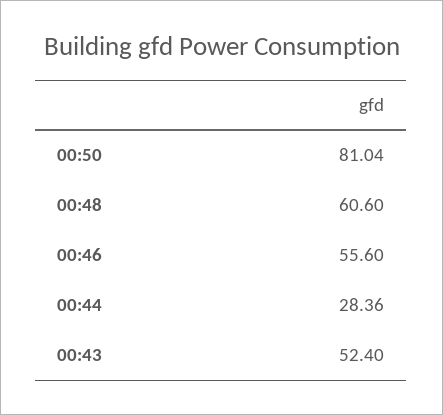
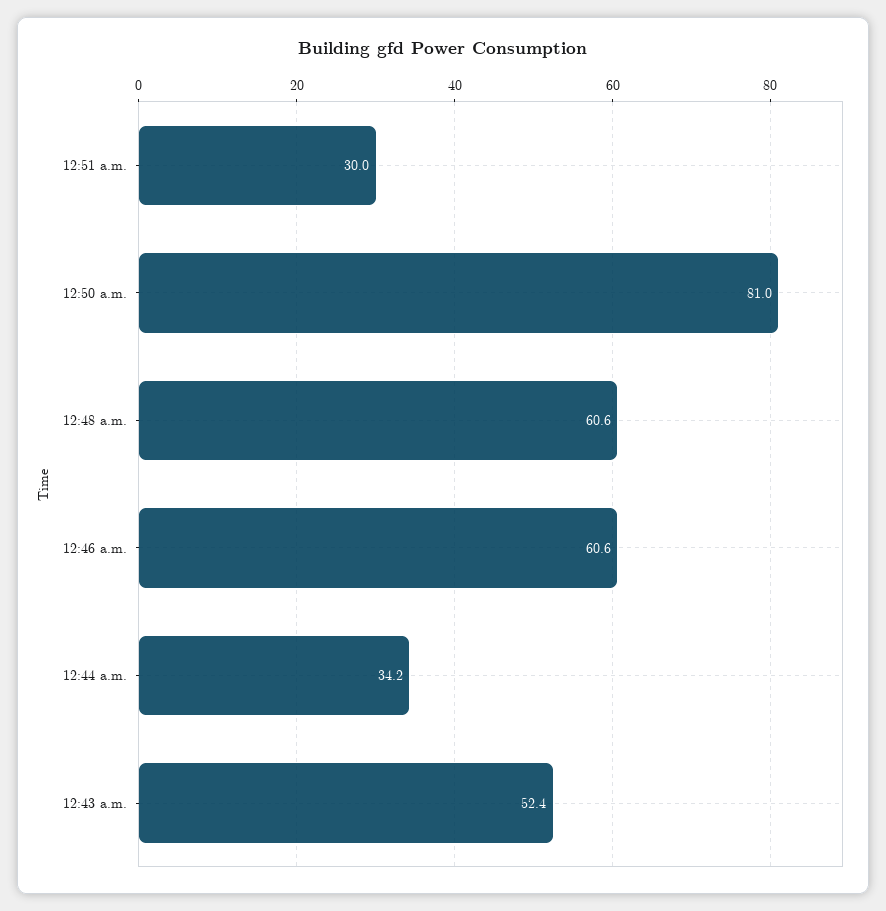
00:46: 55.6 -> 60.6
00:44: 28.36 -> 34.2
12:51 a.m.: none -> 30

